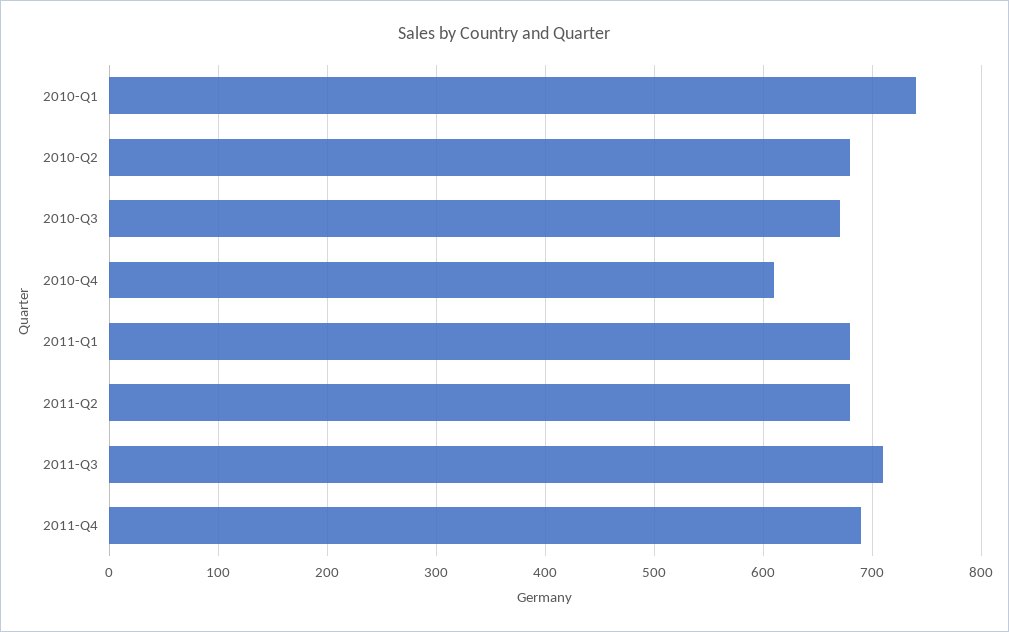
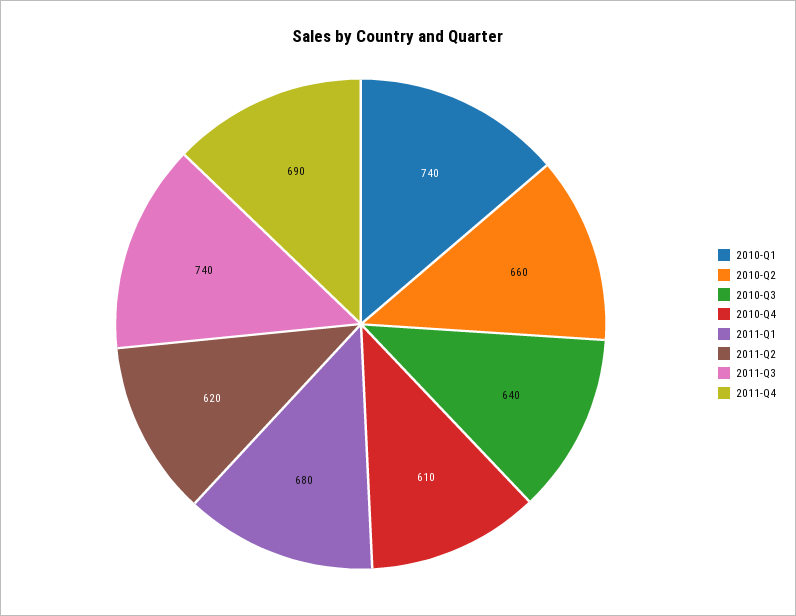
2010-Q2: 680 -> 660
2010-Q3: 670 -> 640
2011-Q2: 680 -> 620
2011-Q3: 710 -> 740

